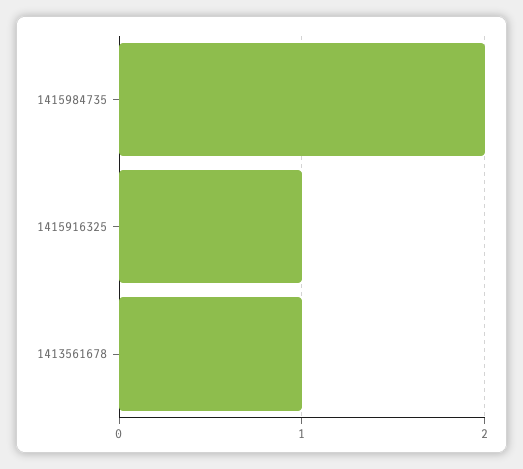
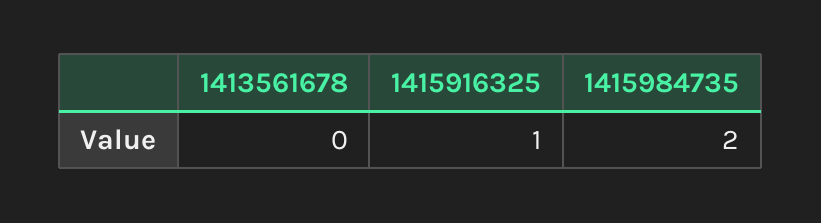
1413561678: 1 -> 0

